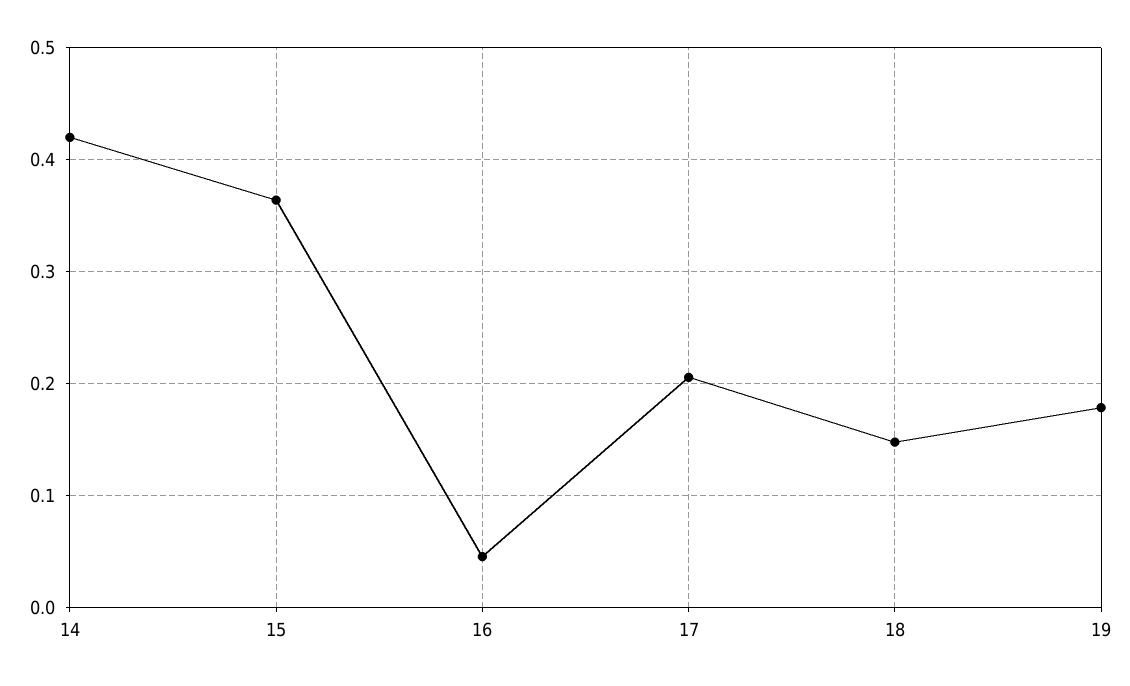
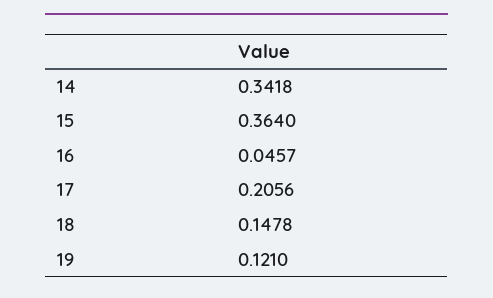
14: 0.42 -> 0.3418
19: 0.18 -> 0.121

